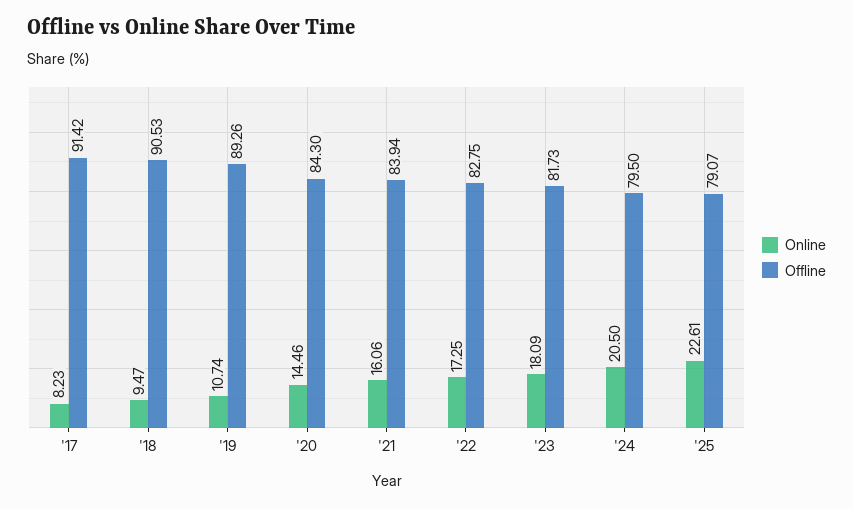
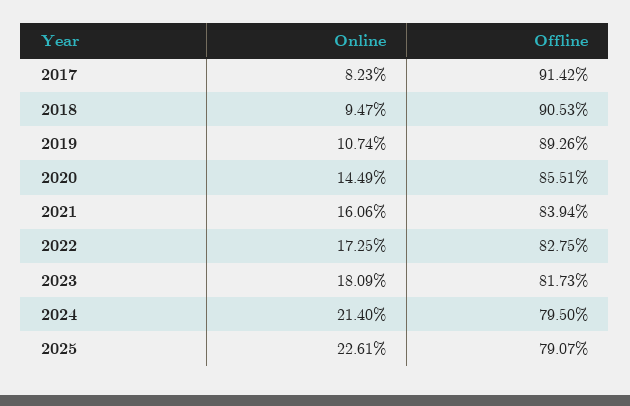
Online, '20: 14.46 -> 14.49
Offline, '20: 84.3 -> 85.51
Online, '24: 20.5 -> 21.4

